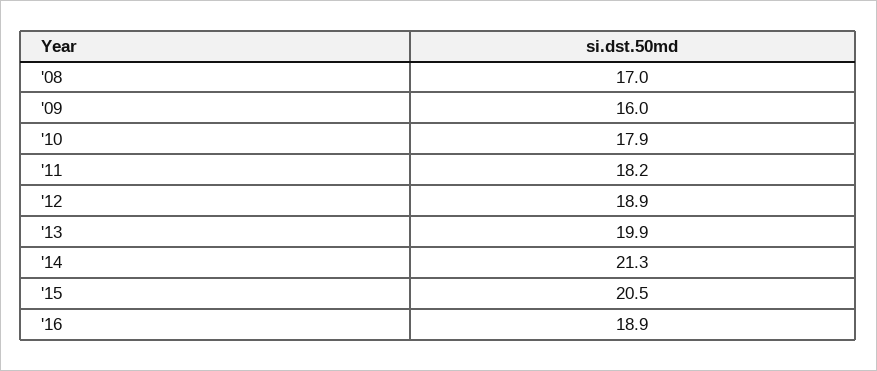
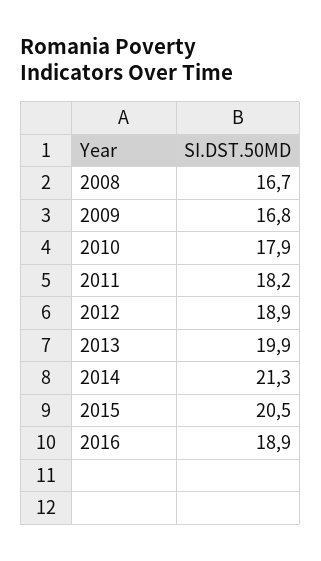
'08: 17 -> 16.7
'09: 16 -> 16.8

